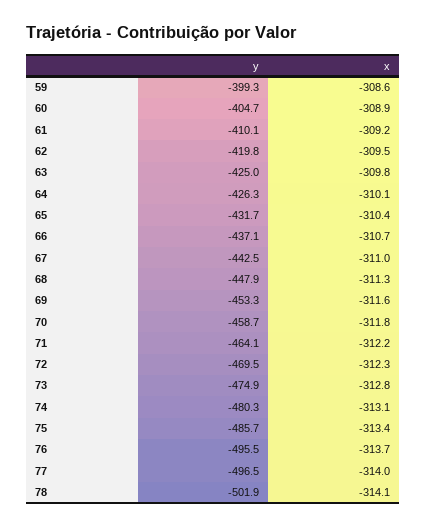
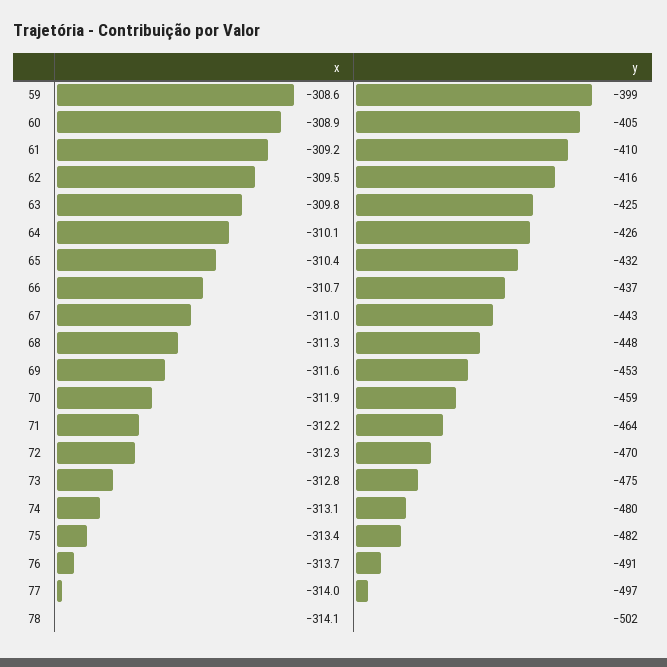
y, 62: -419.8 -> -416
x, 70: -311.8 -> -311.9
y, 75: -485.7 -> -482
y, 76: -495.5 -> -491

